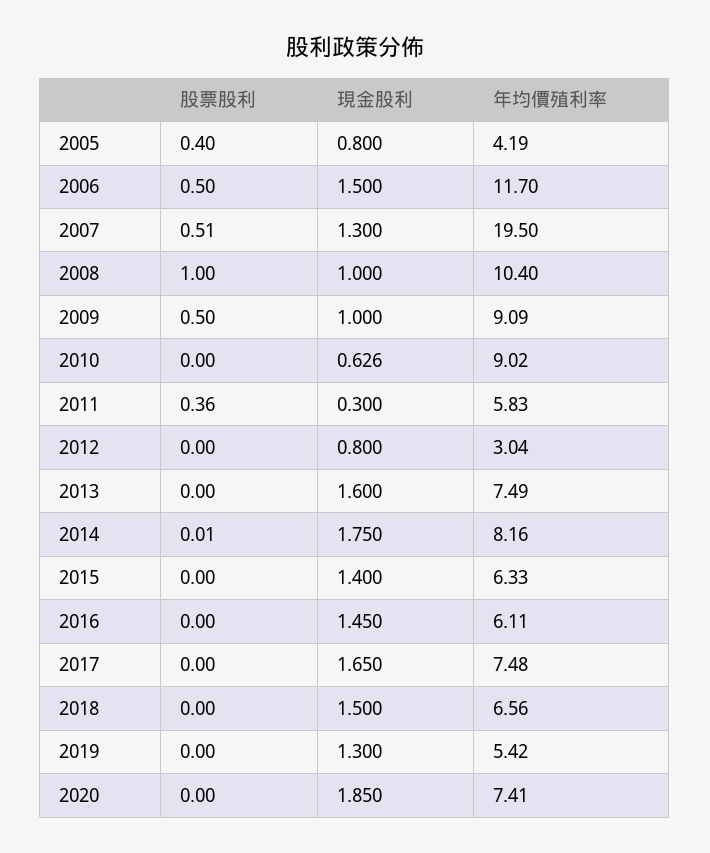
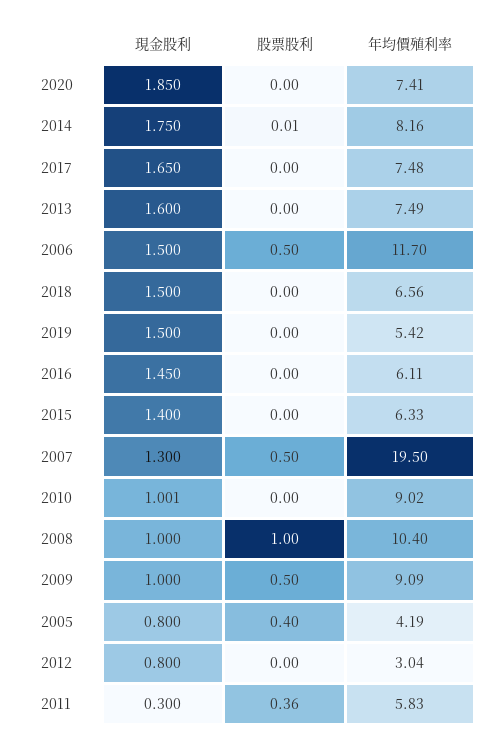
股票股利, 2007: 0.51 -> 0.5
現金股利, 2010: 0.626 -> 1.001
現金股利, 2019: 1.3 -> 1.5

